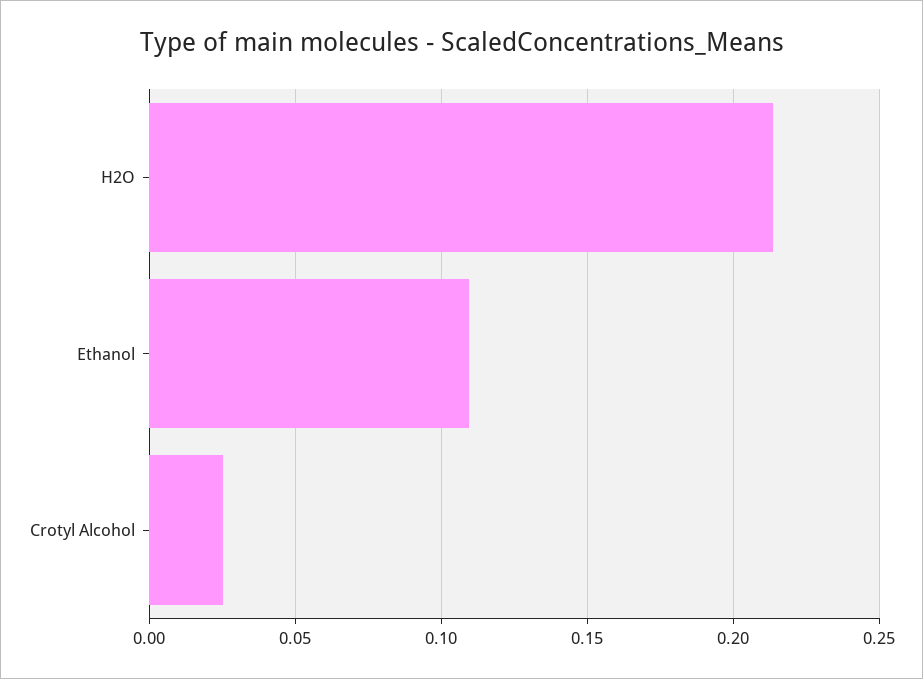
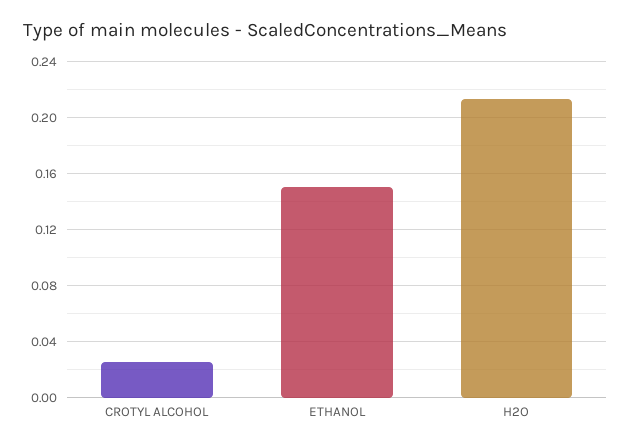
Ethanol: 0.11 -> 0.15

